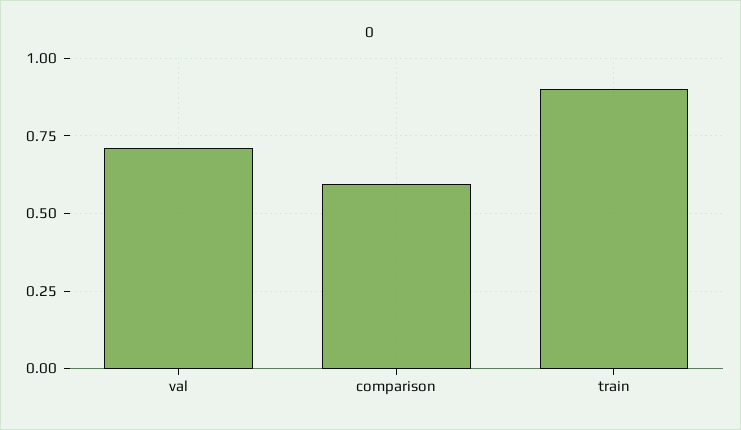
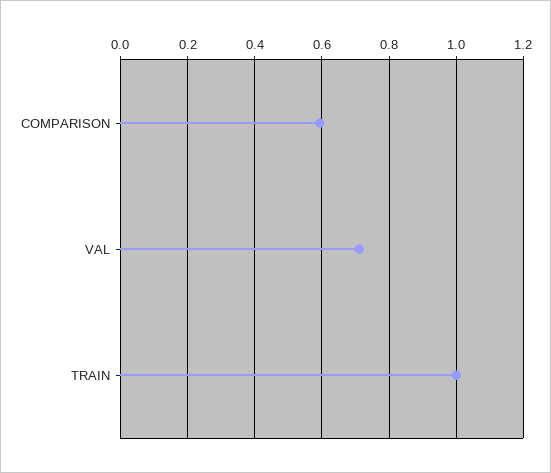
train: 0.9 -> 1

